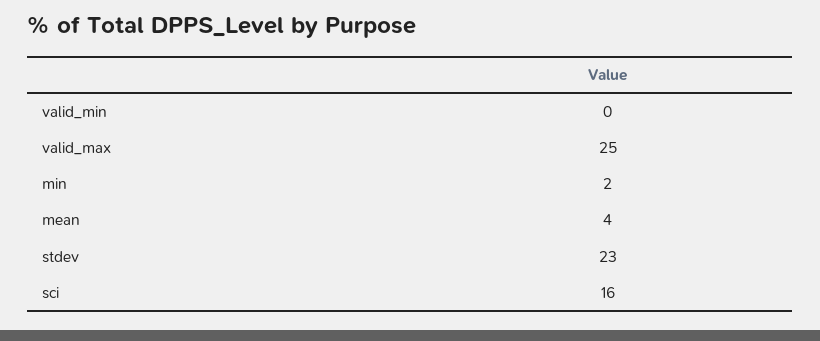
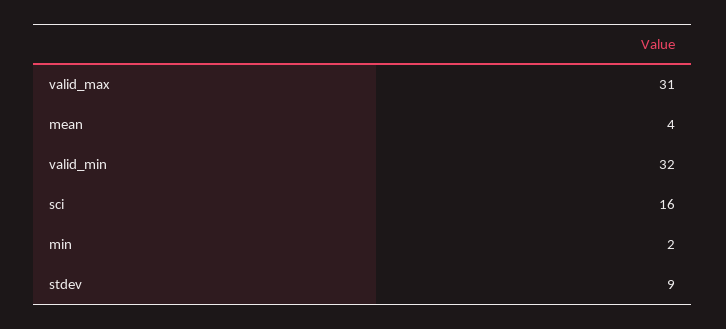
valid_min: 0 -> 32
valid_max: 25 -> 31
stdev: 23 -> 9

